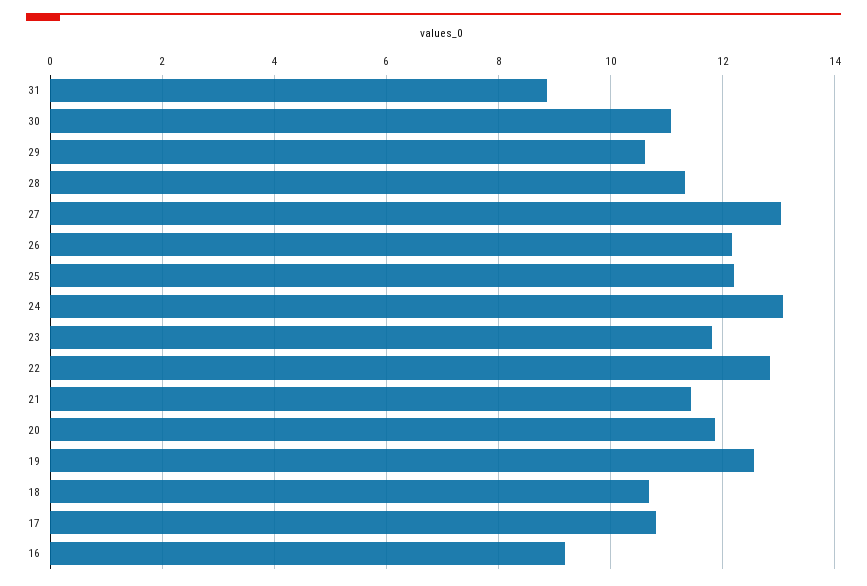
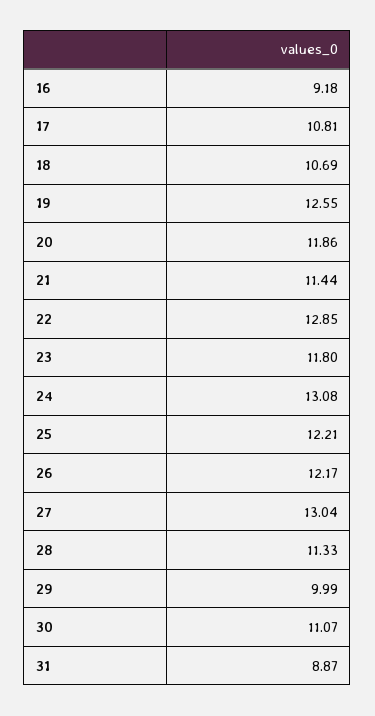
29: 10.6 -> 9.99

